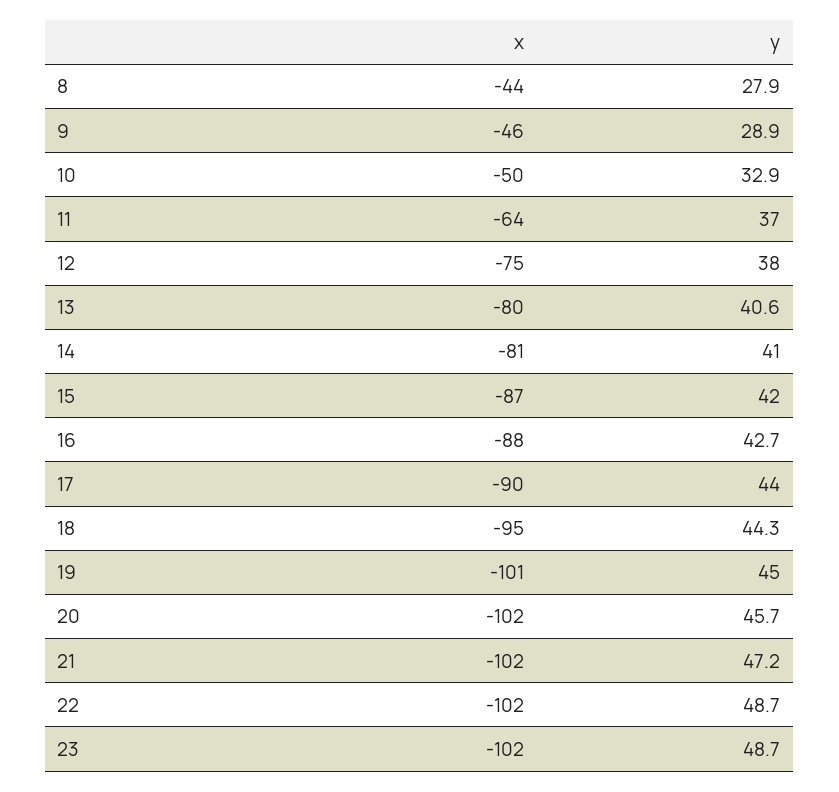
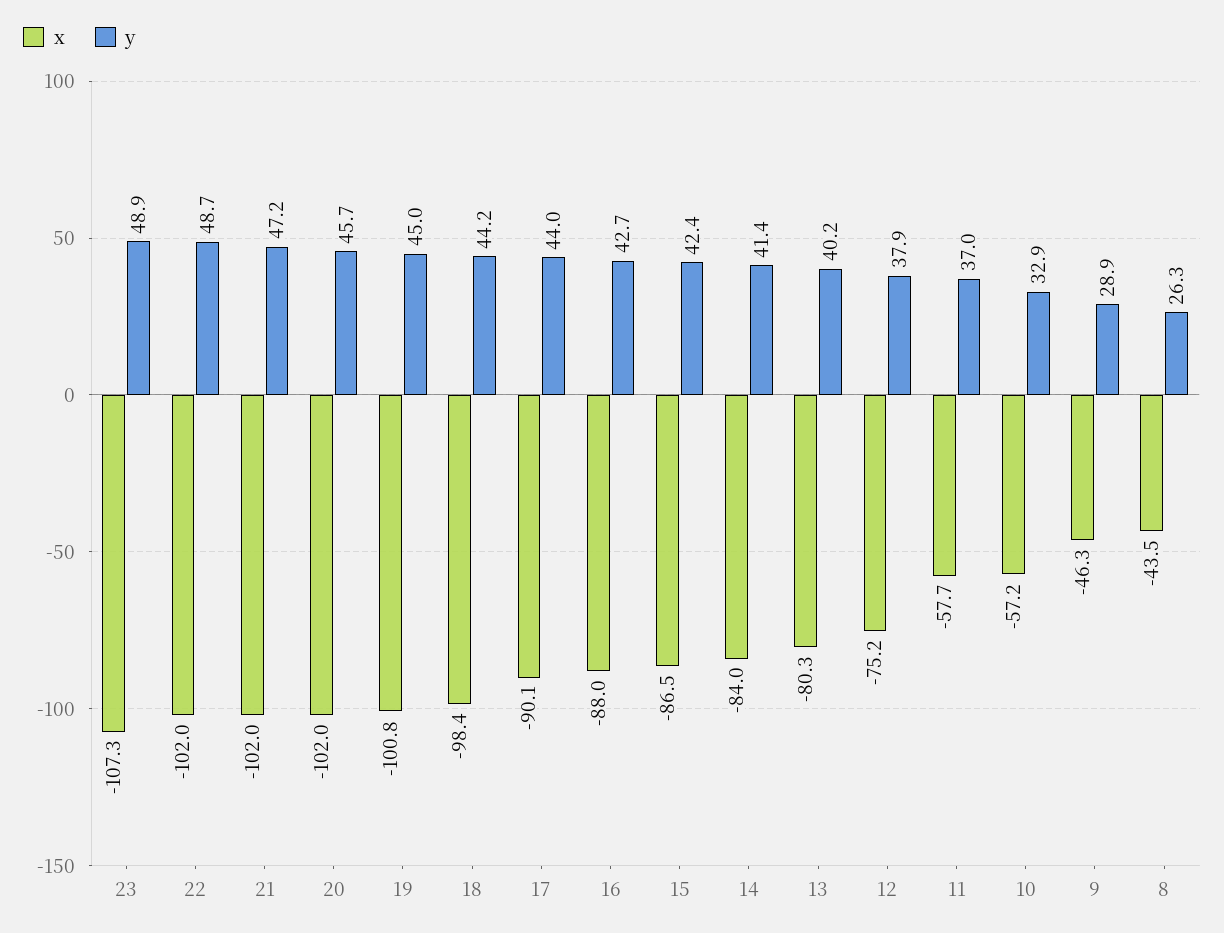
y, 8: 27.9 -> 26.3
x, 10: -50 -> -57.2
x, 11: -64 -> -57.7
y, 12: 38 -> 37.9
y, 13: 40.6 -> 40.2
x, 14: -81 -> -84
y, 14: 41 -> 41.4
y, 15: 42 -> 42.4
x, 18: -95 -> -98.4
y, 18: 44.3 -> 44.2
x, 23: -102 -> -107.3
y, 23: 48.7 -> 48.9

